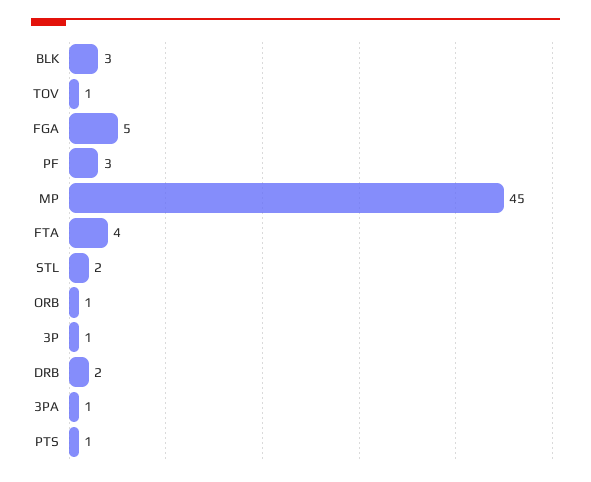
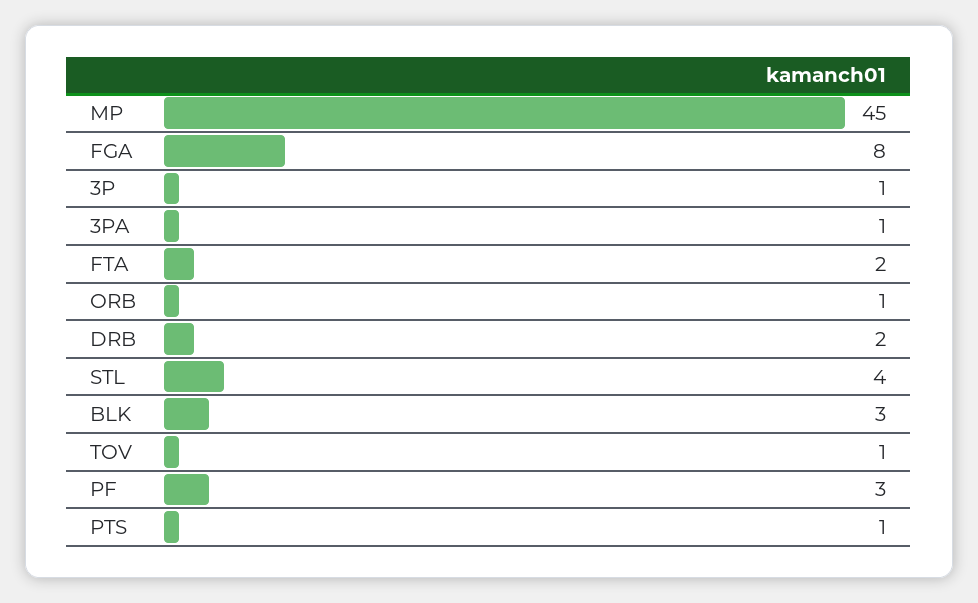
FGA: 5 -> 8
FTA: 4 -> 2
STL: 2 -> 4

